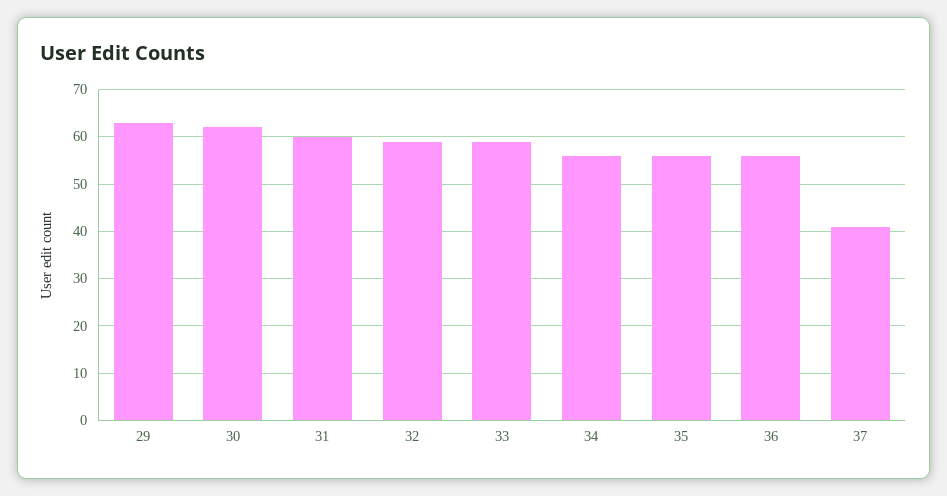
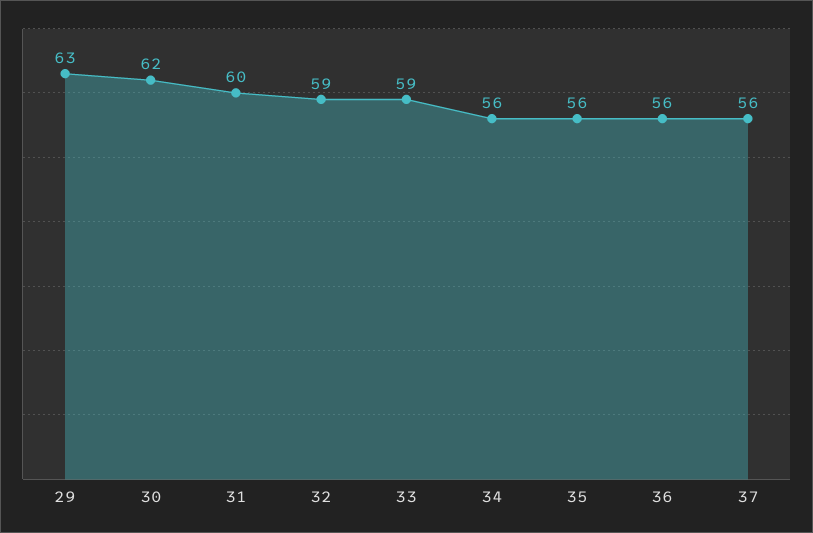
37: 40 -> 56

